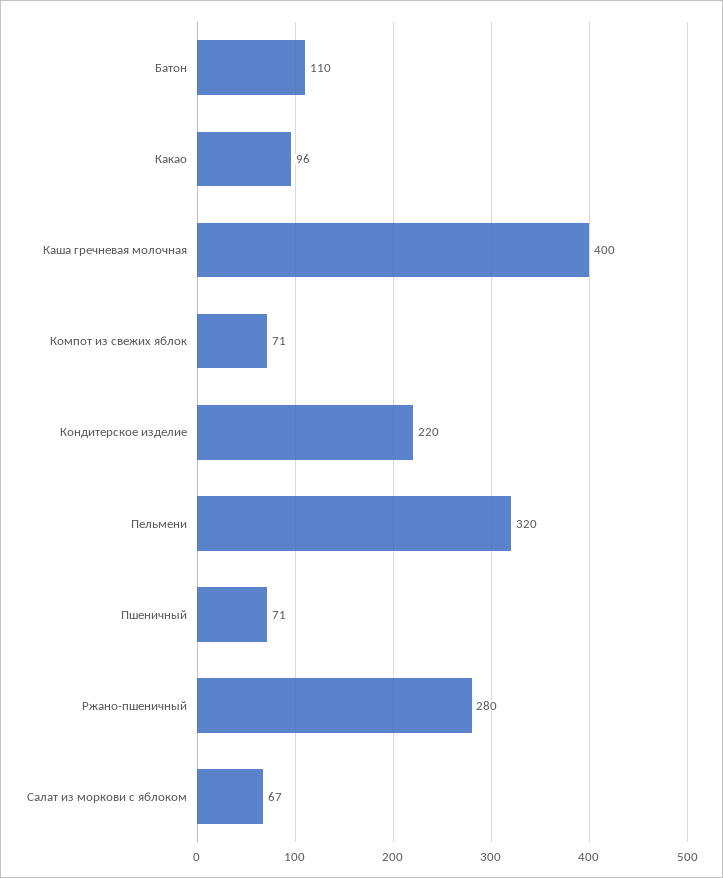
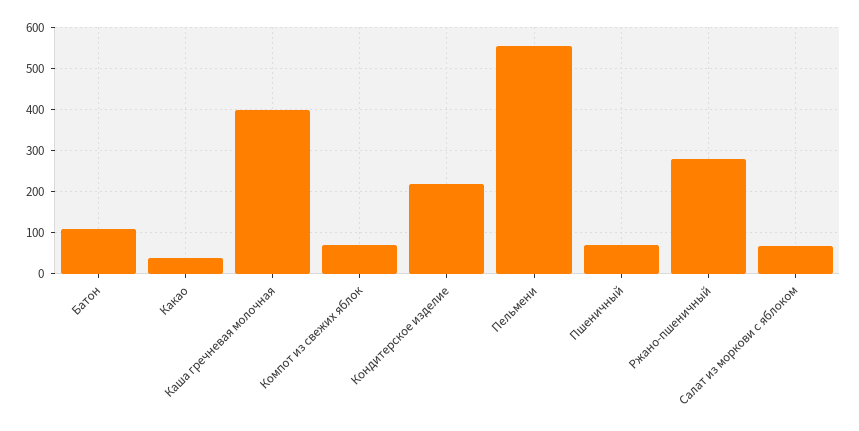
Какао: 96 -> 40
Пельмени: 320 -> 560

